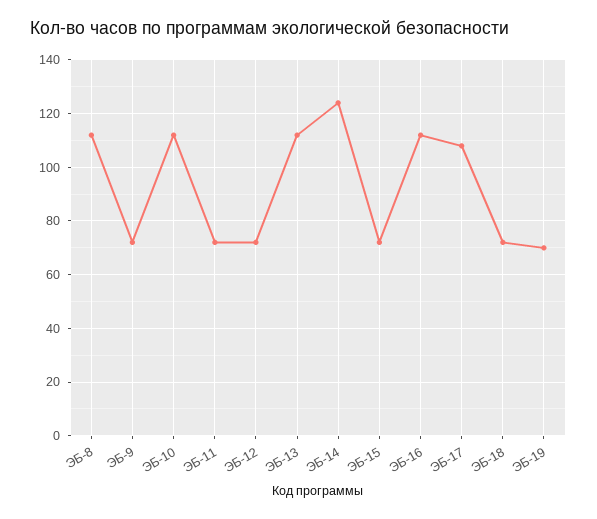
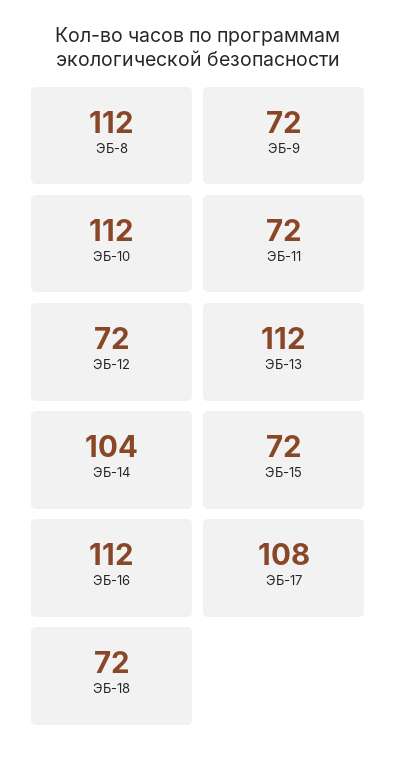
ЭБ-14: 125 -> 104
ЭБ-19: 70 -> none

